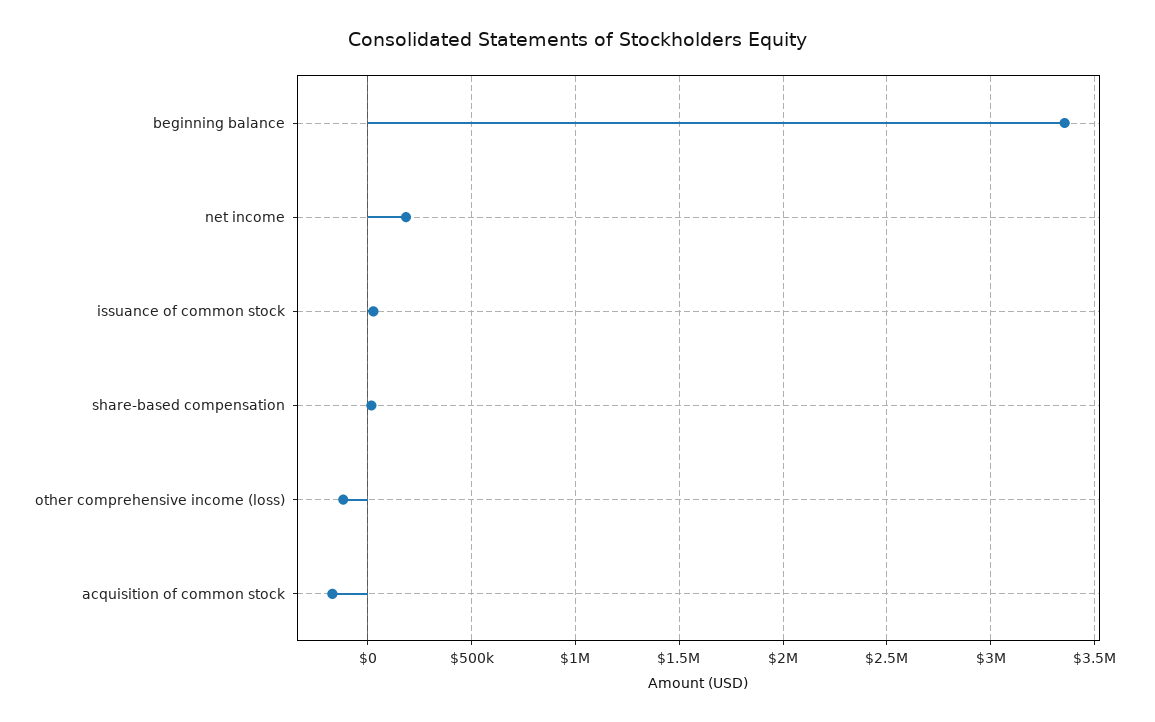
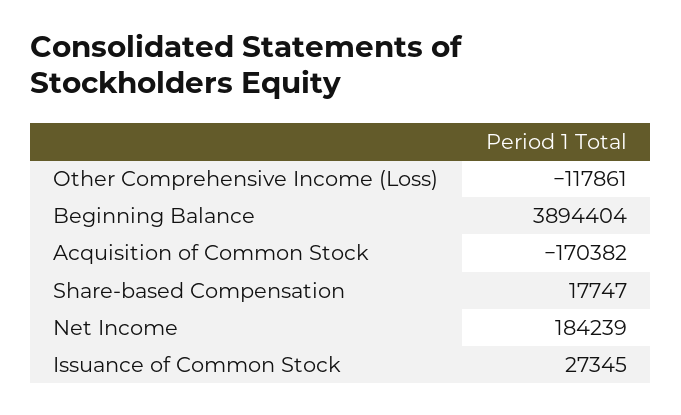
beginning balance: 3350000 -> 3894404

